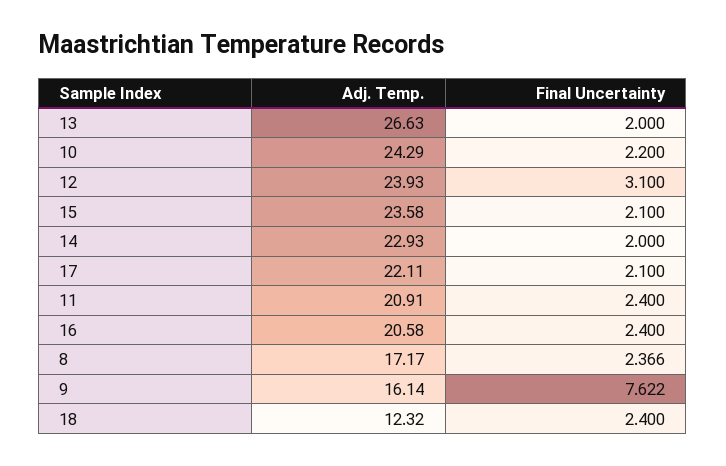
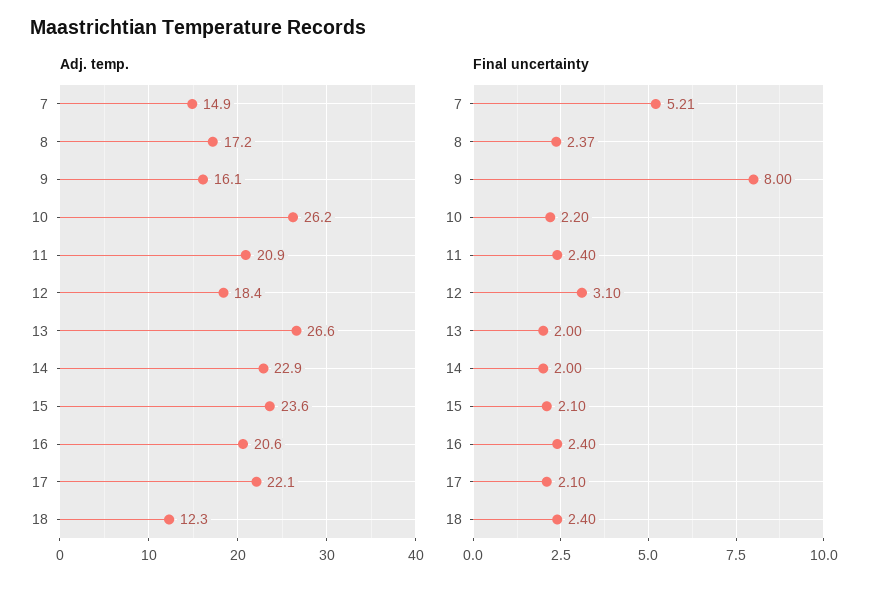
Adj. Temp., 10: 24.29 -> 26.2
Adj. Temp., 12: 23.93 -> 18.4
Final Uncertainty, 9: 7.622 -> 8
Adj. Temp., 7: none -> 14.9
Final Uncertainty, 7: none -> 5.21

